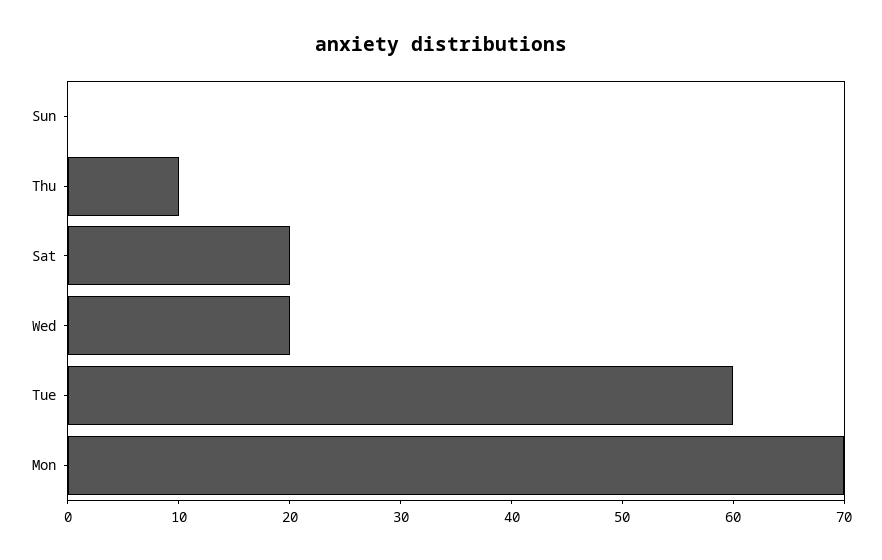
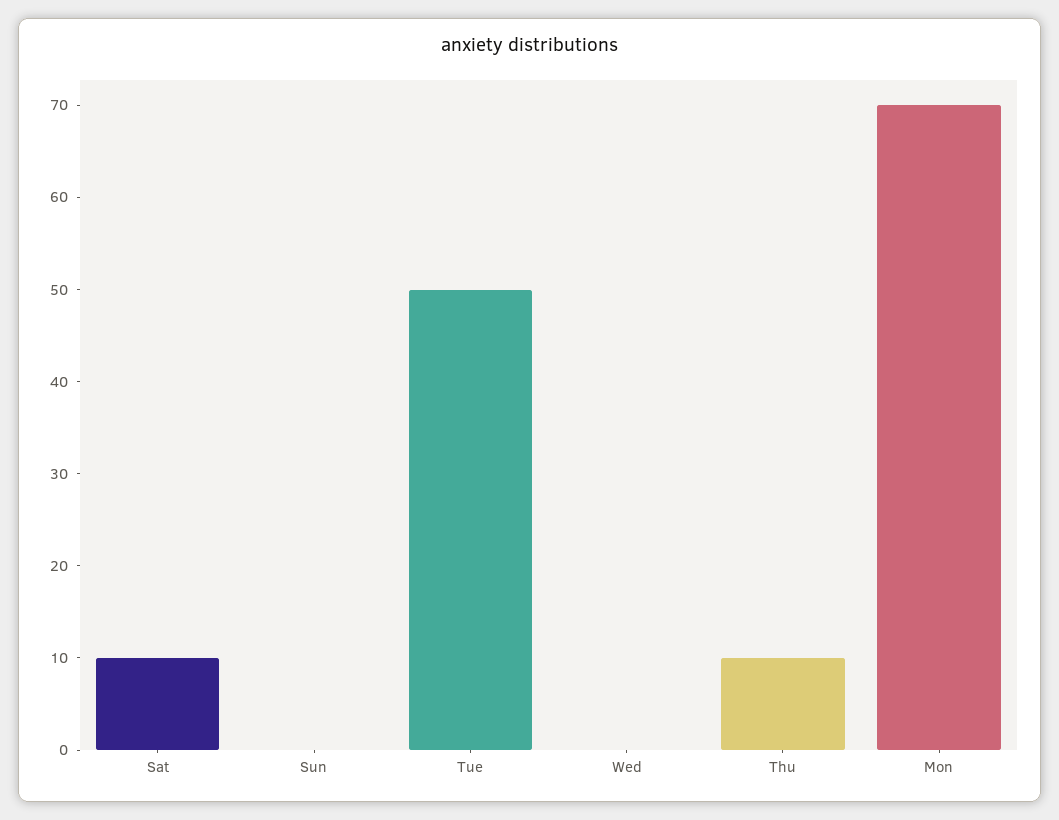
Sat: 20 -> 10
Wed: 20 -> 0
Tue: 60 -> 50

